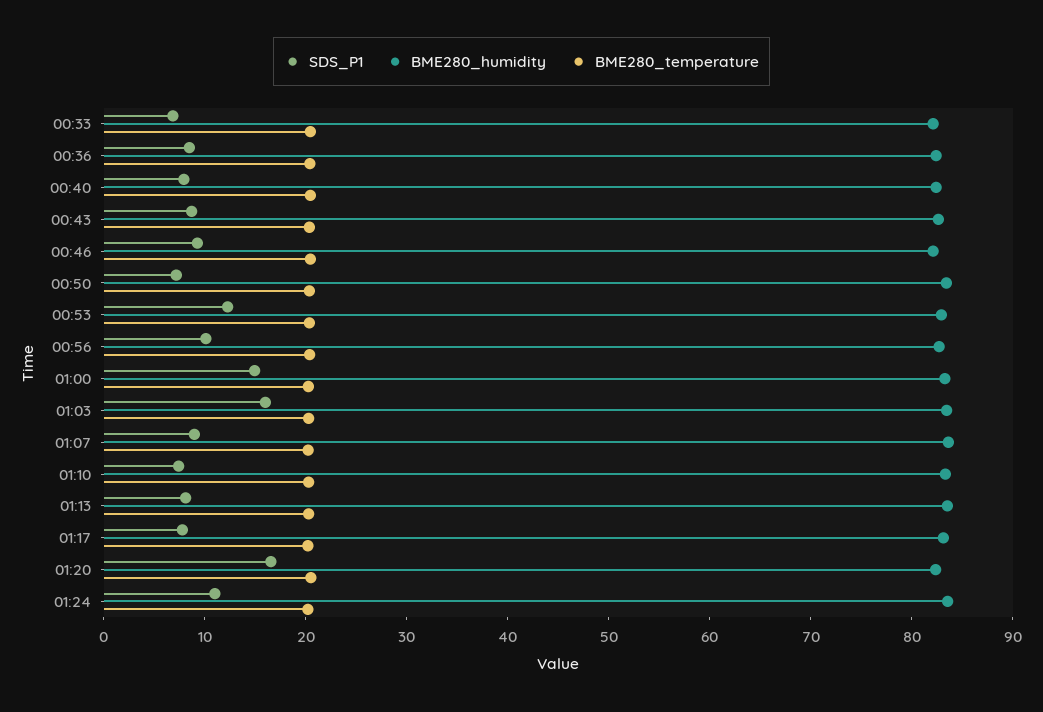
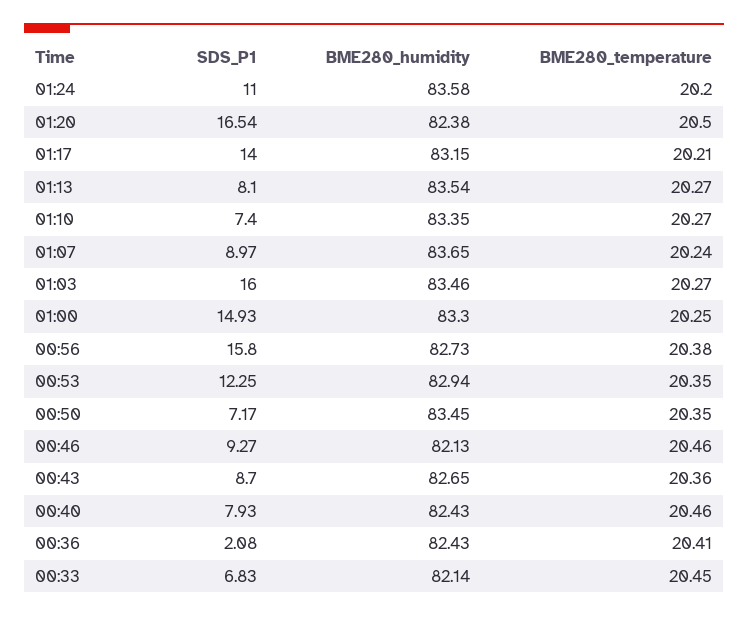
SDS_P1, 00:36: 8 -> 2.08
SDS_P1, 00:56: 10 -> 15.8
SDS_P1, 01:17: 8 -> 14

